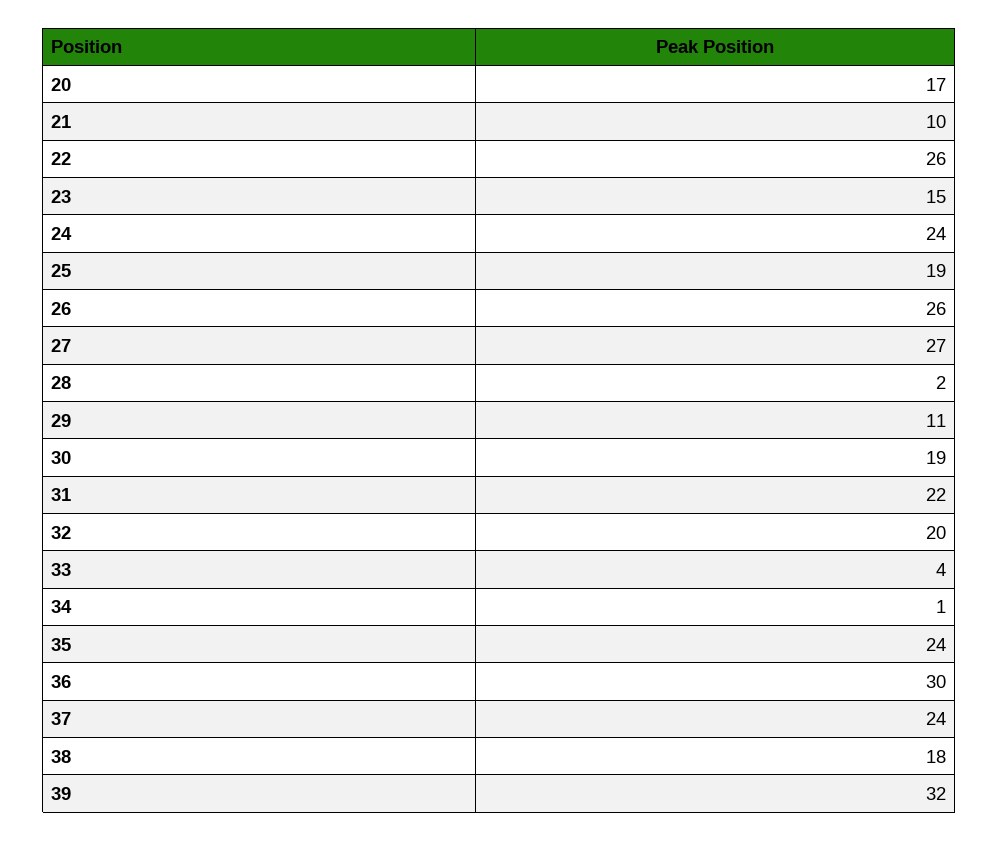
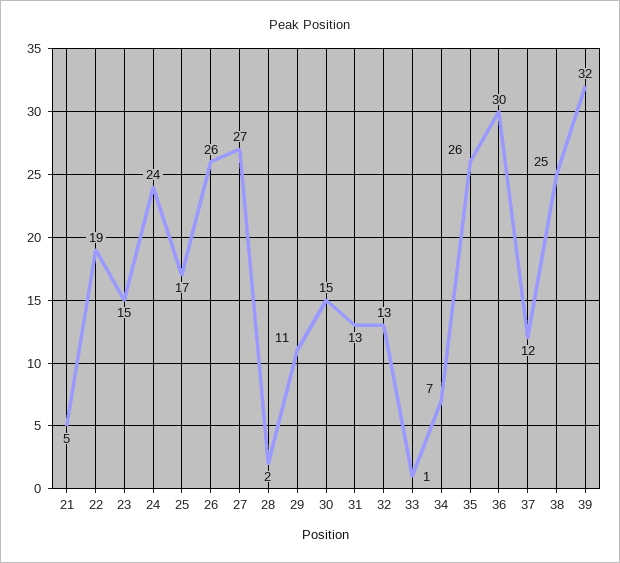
20: 17 -> none
21: 10 -> 5
22: 26 -> 19
25: 19 -> 17
30: 19 -> 15
31: 22 -> 13
32: 20 -> 13
33: 4 -> 1
34: 1 -> 7
35: 24 -> 26
37: 24 -> 12
38: 18 -> 25

